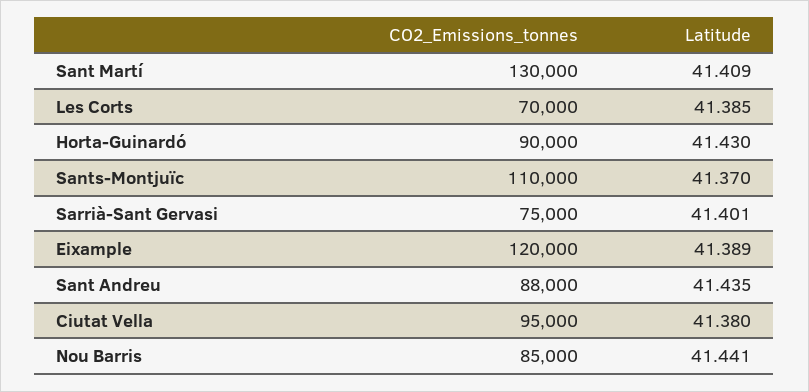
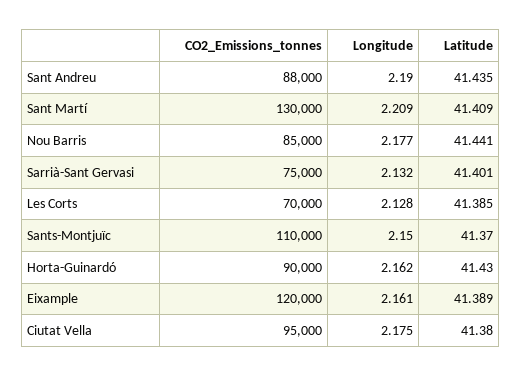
Longitude, Sant Andreu: none -> 2.19
Longitude, Sant Martí: none -> 2.209
Longitude, Nou Barris: none -> 2.177
Longitude, Sarrià-Sant Gervasi: none -> 2.132
Longitude, Les Corts: none -> 2.128
Longitude, Sants-Montjuïc: none -> 2.15
Longitude, Horta-Guinardó: none -> 2.162
Longitude, Eixample: none -> 2.161
Longitude, Ciutat Vella: none -> 2.175

